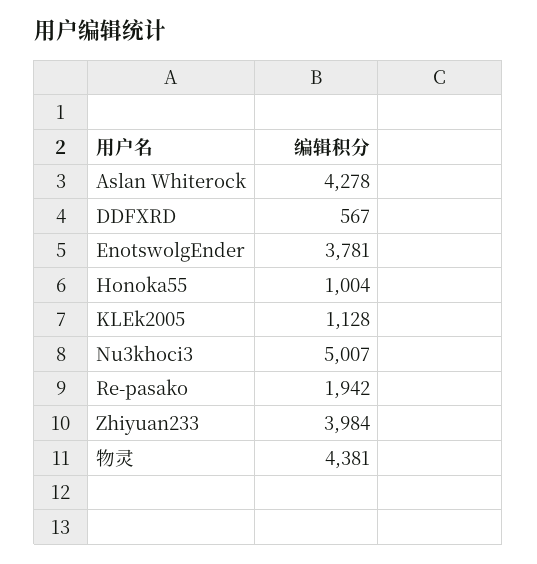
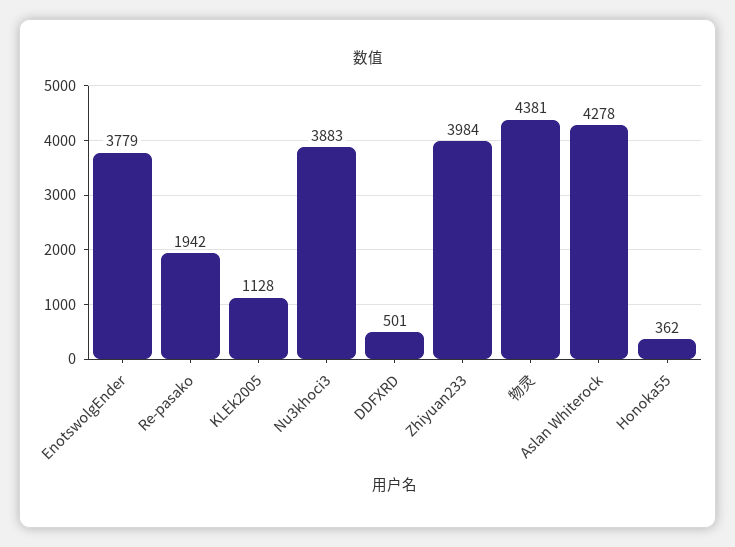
DDFXRD: 567 -> 501
EnotswolgEnder: 3781 -> 3779
Honoka55: 1004 -> 362
Nu3khoci3: 5007 -> 3883

